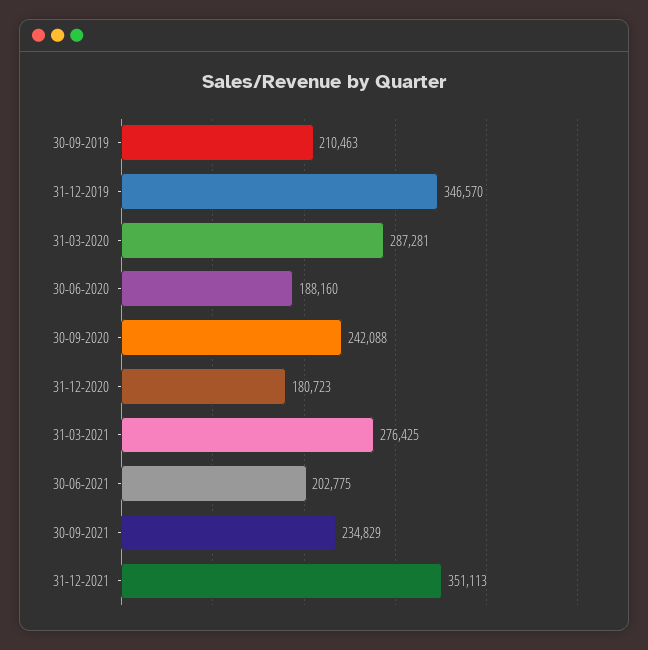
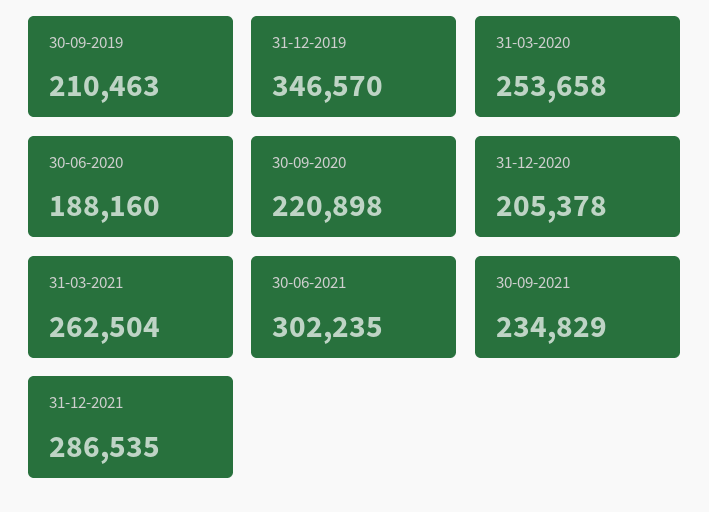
31-03-2020: 287281 -> 253658
30-09-2020: 242088 -> 220898
31-12-2020: 180723 -> 205378
31-03-2021: 276425 -> 262504
30-06-2021: 202775 -> 302235
31-12-2021: 351113 -> 286535

